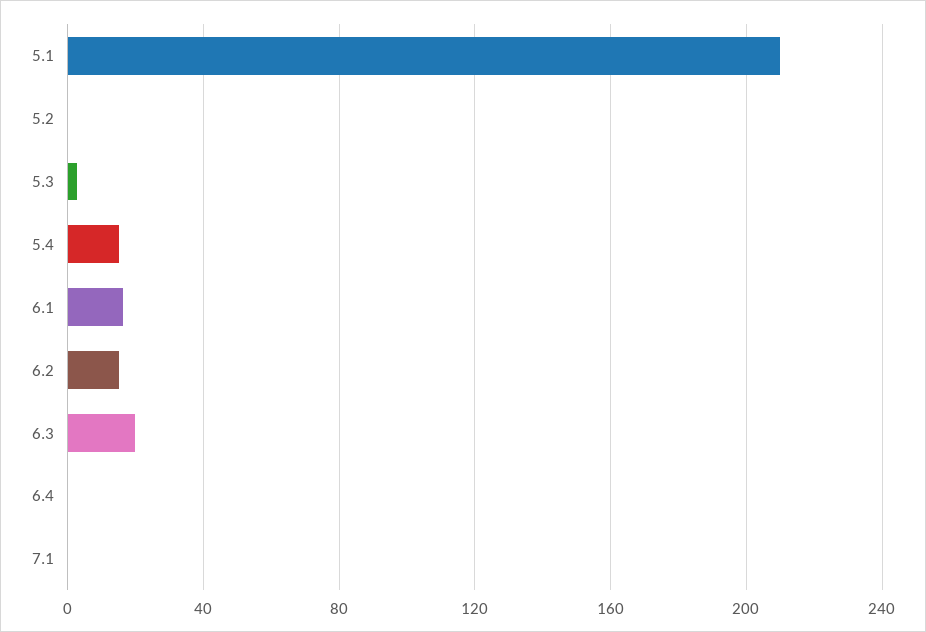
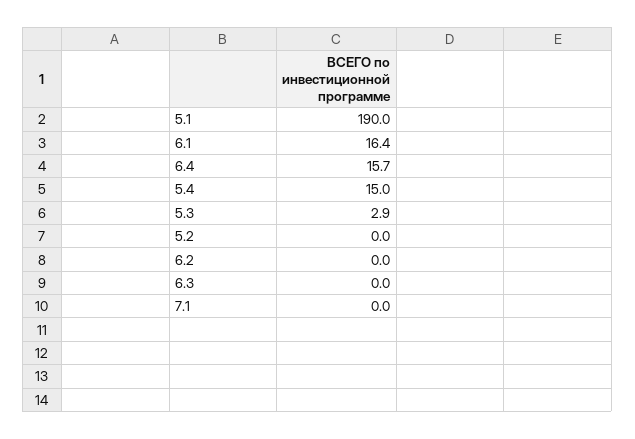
5.1: 210 -> 190
6.2: 15 -> 0
6.3: 20 -> 0
6.4: 0 -> 15.7

